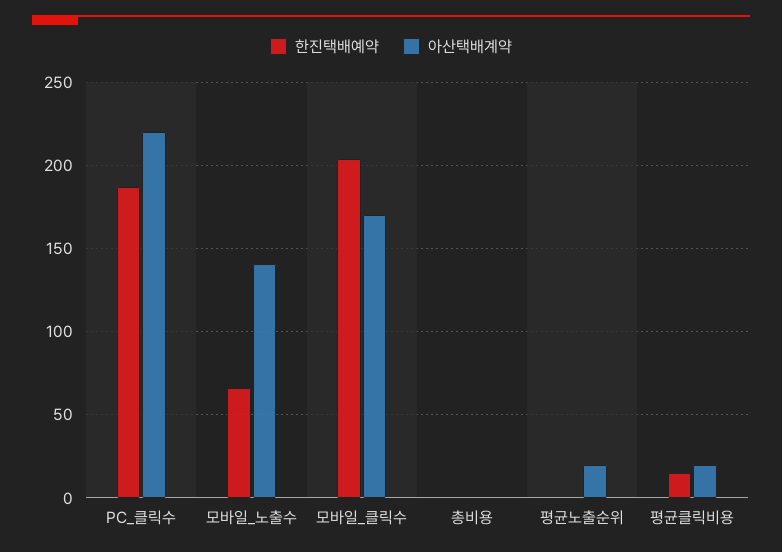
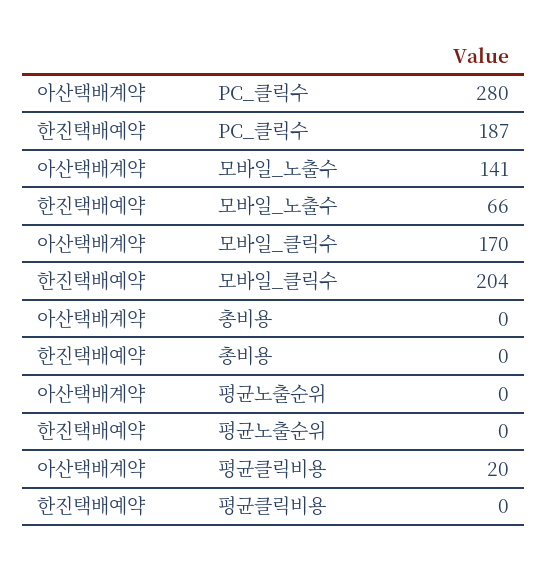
아산택배계약, PC_클릭수: 220 -> 280
아산택배계약, 평균노출순위: 20 -> 0
한진택배예약, 평균클릭비용: 15 -> 0

